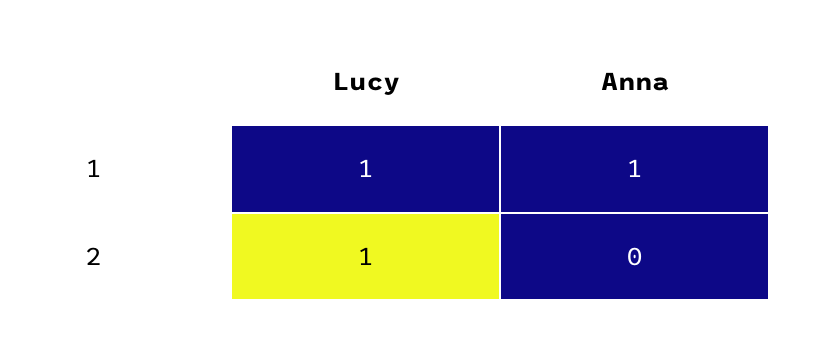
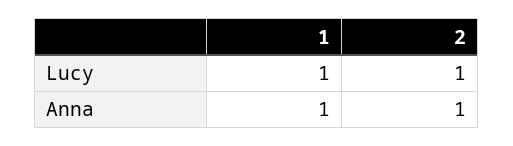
Anna, 2: 0 -> 1

